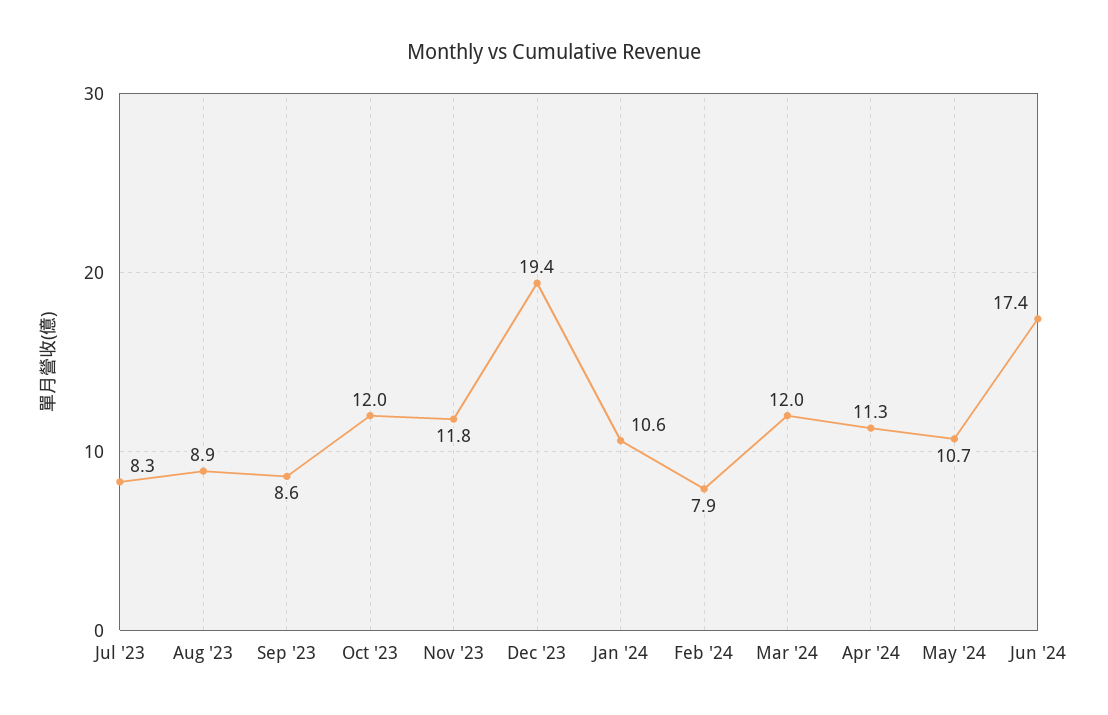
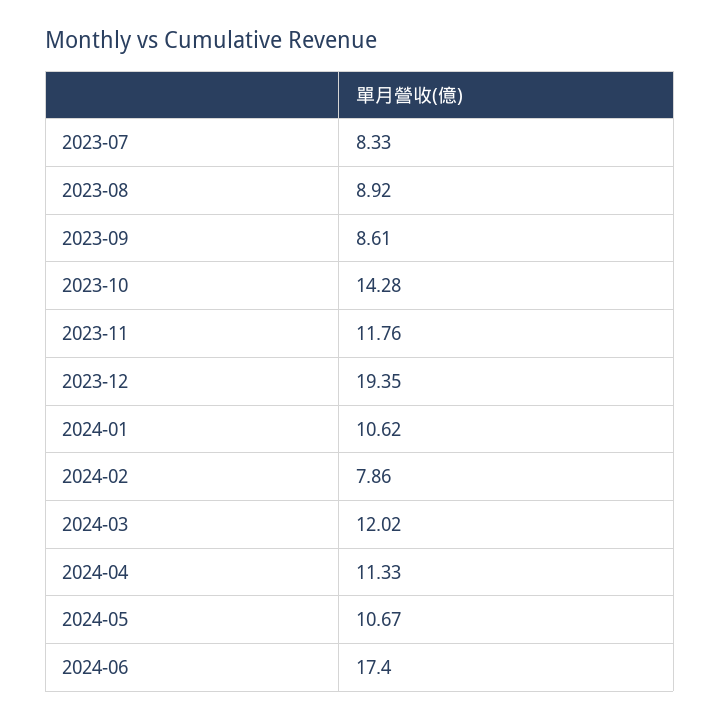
Oct '23: 12 -> 14.28

